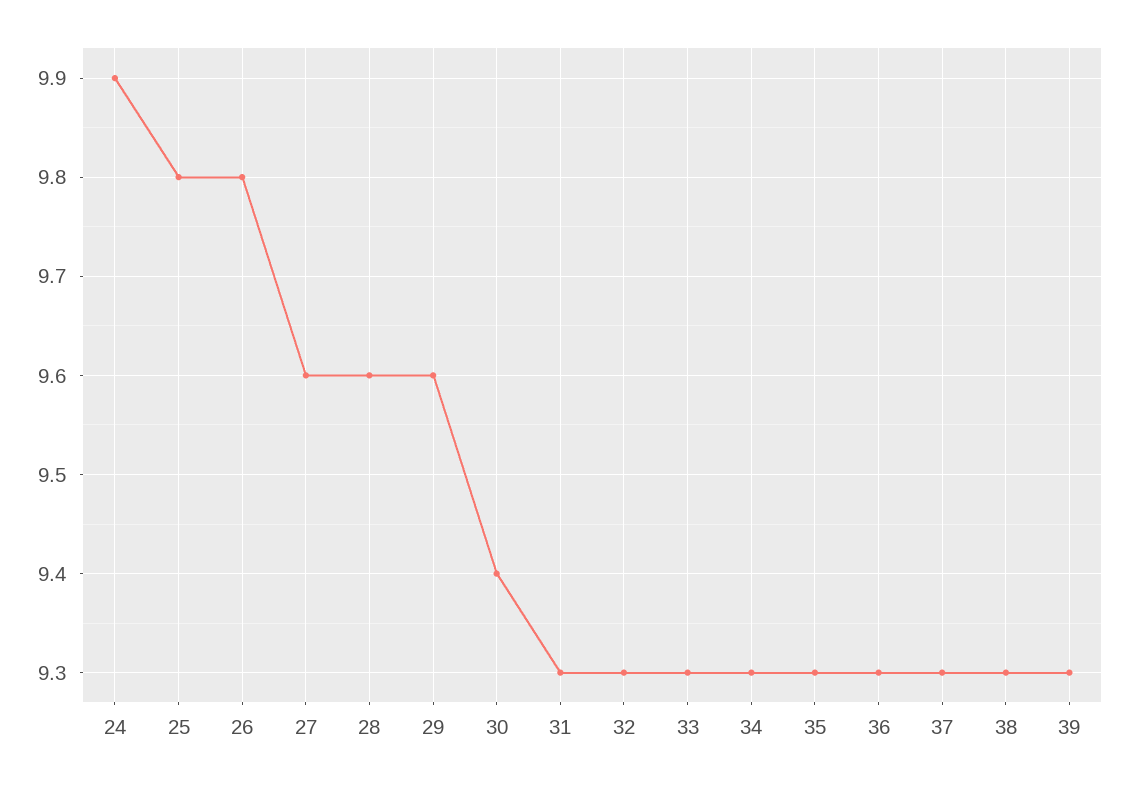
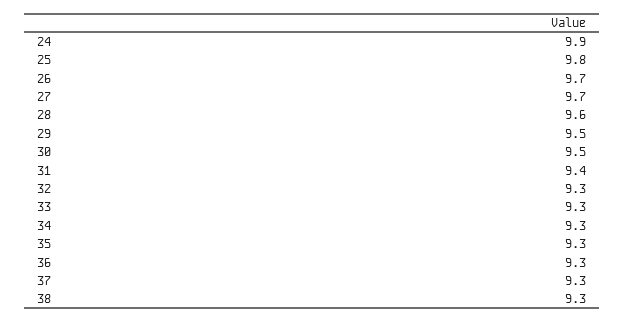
26: 9.8 -> 9.7
27: 9.6 -> 9.7
29: 9.6 -> 9.5
30: 9.4 -> 9.5
31: 9.3 -> 9.4
39: 9.3 -> none

